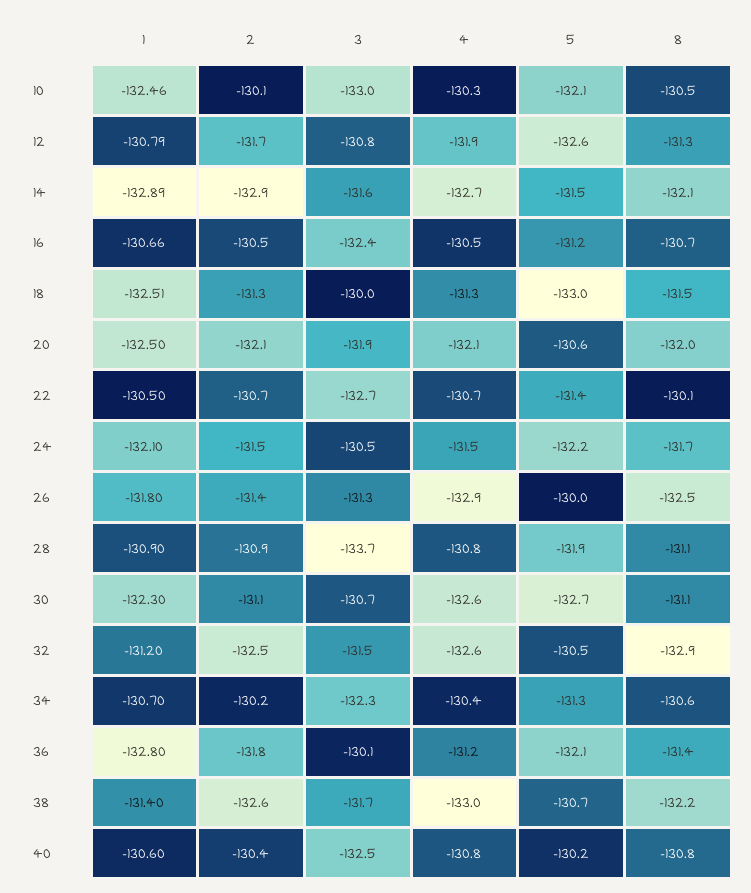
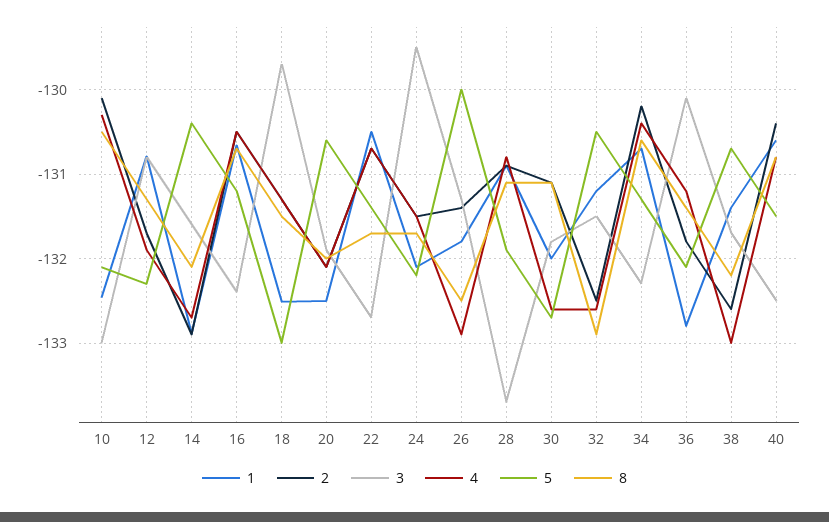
5, 12: -132.6 -> -132.3
5, 14: -131.5 -> -130.4
3, 18: -130 -> -129.7
8, 22: -130.1 -> -131.7
3, 24: -130.5 -> -129.5
1, 30: -132.3 -> -132
3, 30: -130.7 -> -131.8
5, 40: -130.2 -> -131.5

